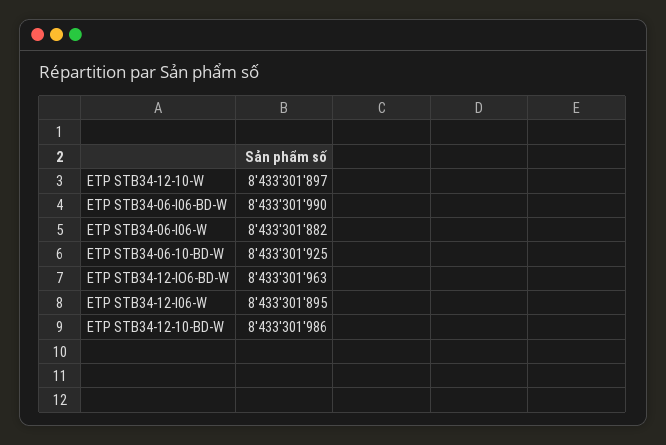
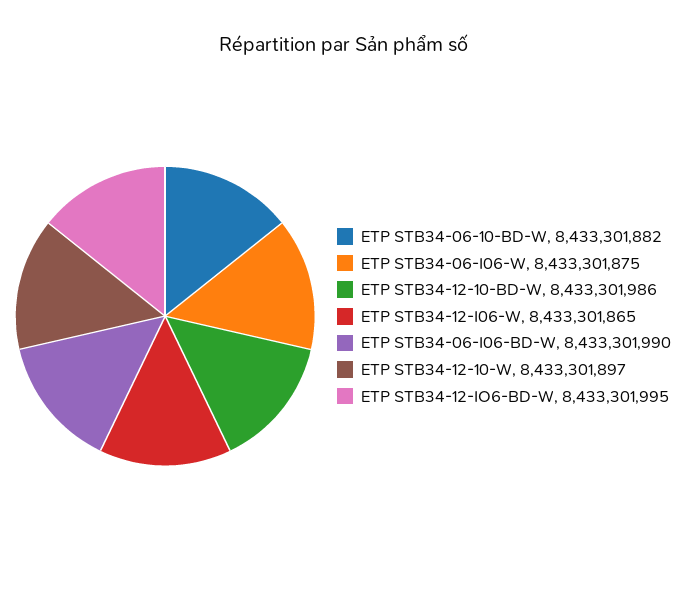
ETP STB34-06-I06-W: 8433301882 -> 8433301875
ETP STB34-06-10-BD-W: 8433301925 -> 8433301882
ETP STB34-12-IO6-BD-W: 8433301963 -> 8433301995
ETP STB34-12-I06-W: 8433301895 -> 8433301865

